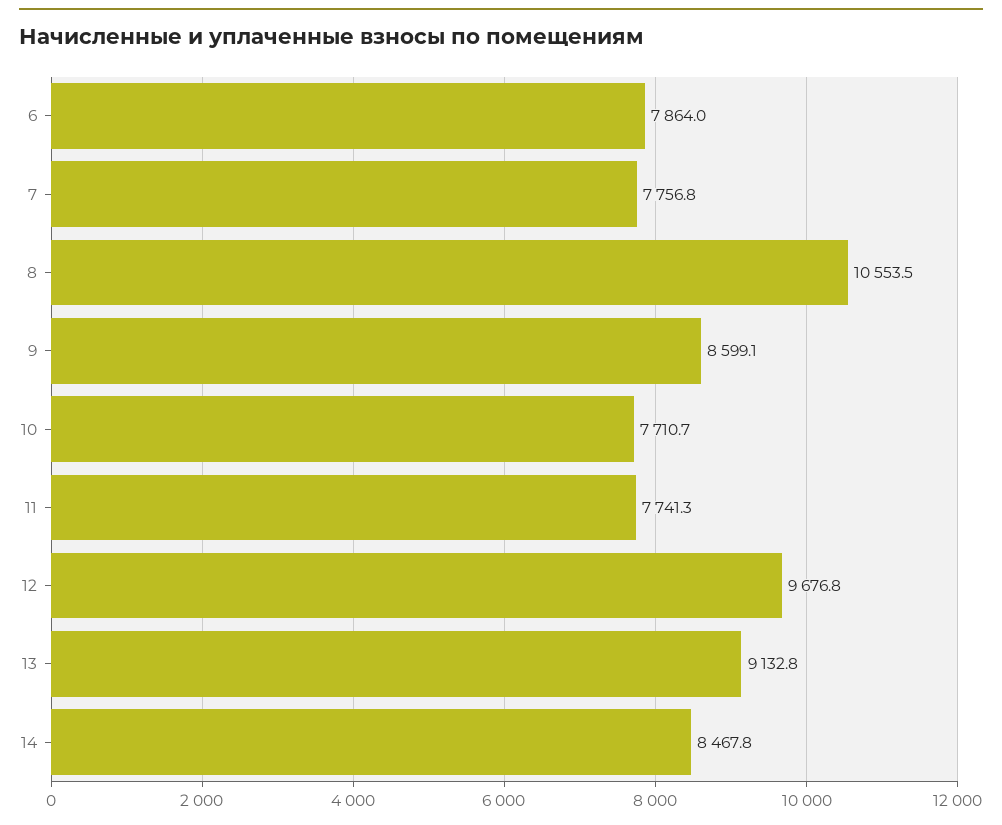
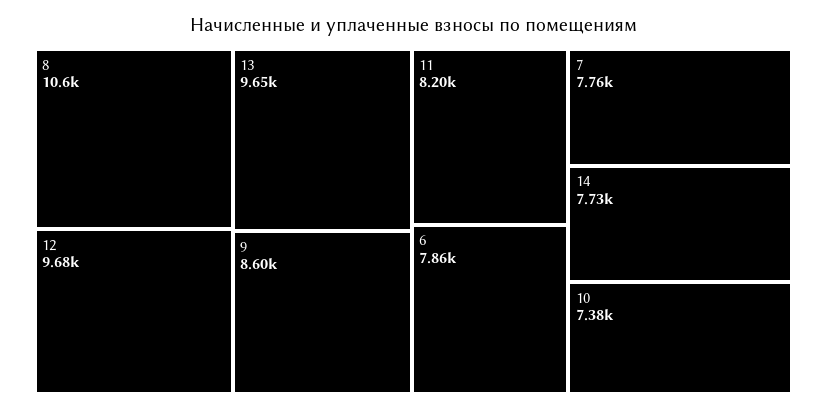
10: 7710.7 -> 7380
11: 7741.3 -> 8200
13: 9132.8 -> 9650
14: 8467.8 -> 7730

